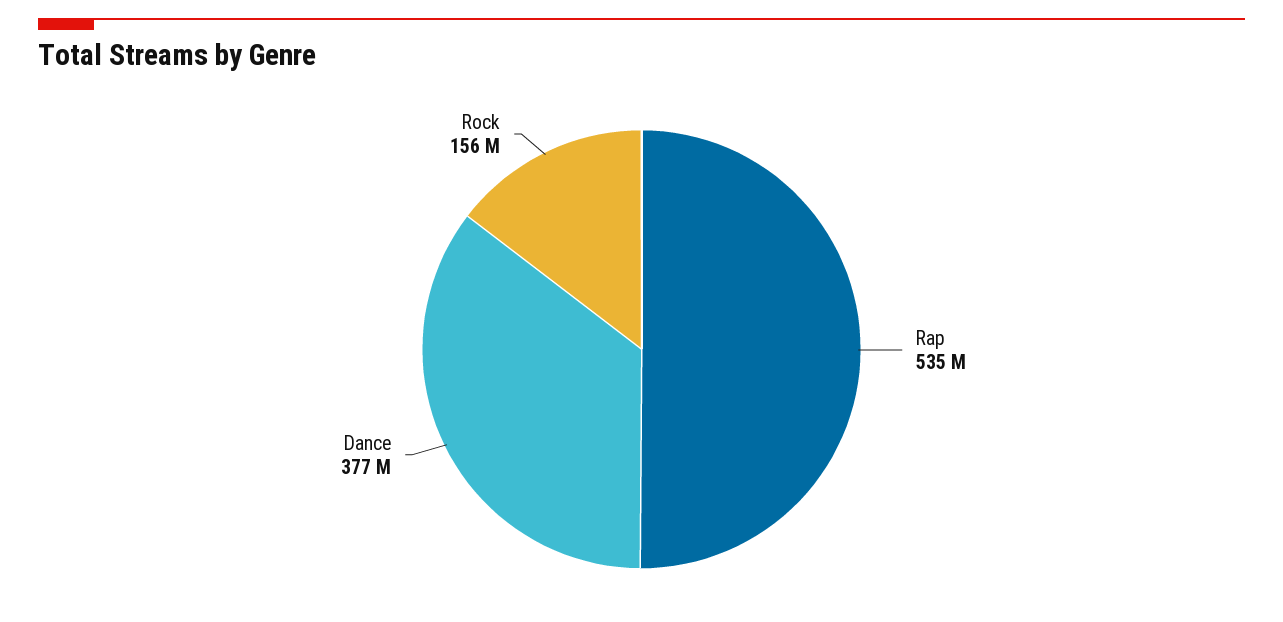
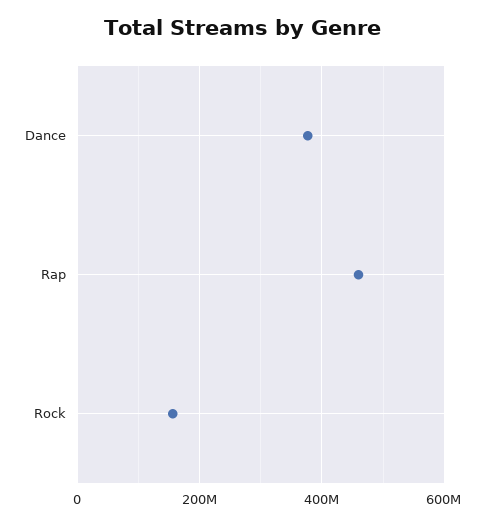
Rap: 535000000 -> 460000000

